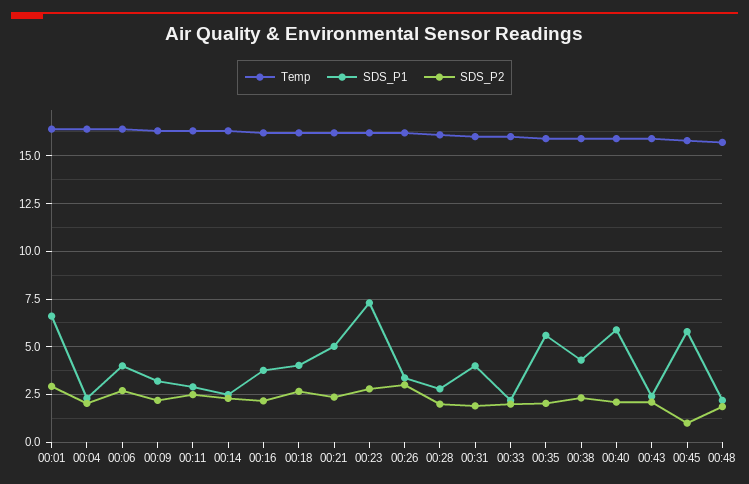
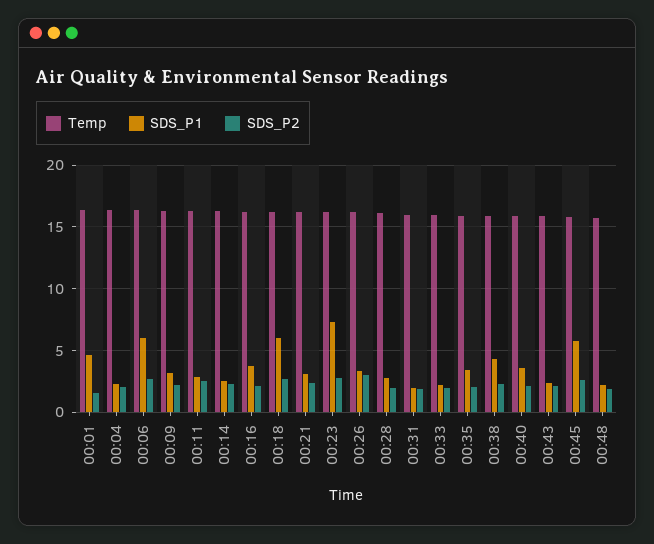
SDS_P1, 00:01: 6.5 -> 4.5
SDS_P2, 00:01: 3 -> 1.5
SDS_P1, 00:06: 4 -> 6
SDS_P1, 00:18: 4 -> 6
SDS_P1, 00:21: 5 -> 3
SDS_P1, 00:31: 4 -> 2
SDS_P1, 00:35: 5.5 -> 3.5
SDS_P1, 00:40: 6 -> 3.5
SDS_P2, 00:45: 1 -> 2.5

